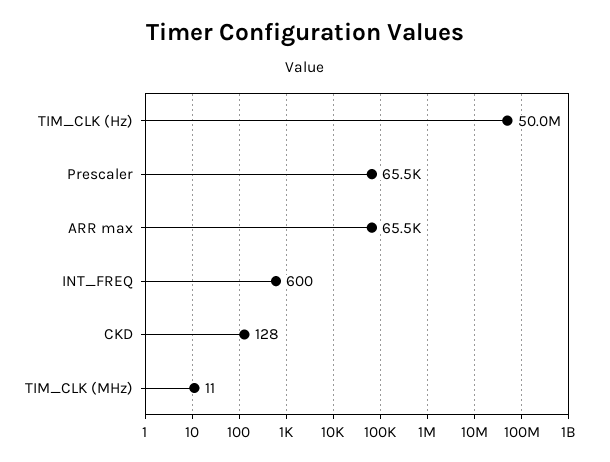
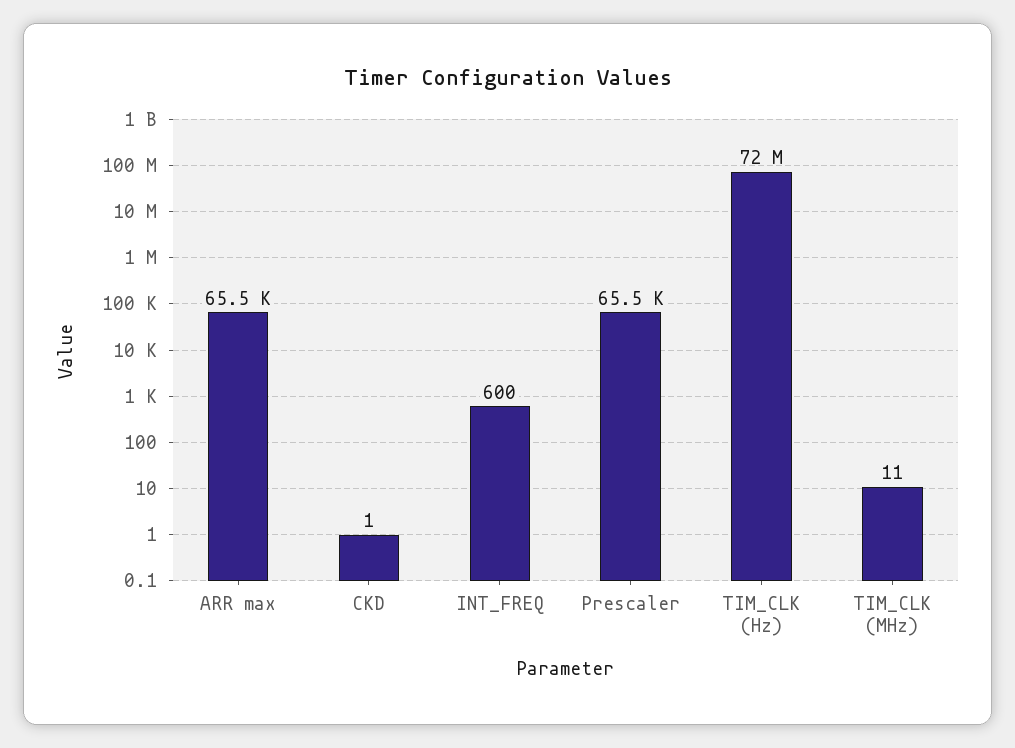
TIM_CLK (Hz): 50000000 -> 72000000
CKD: 128 -> 1

